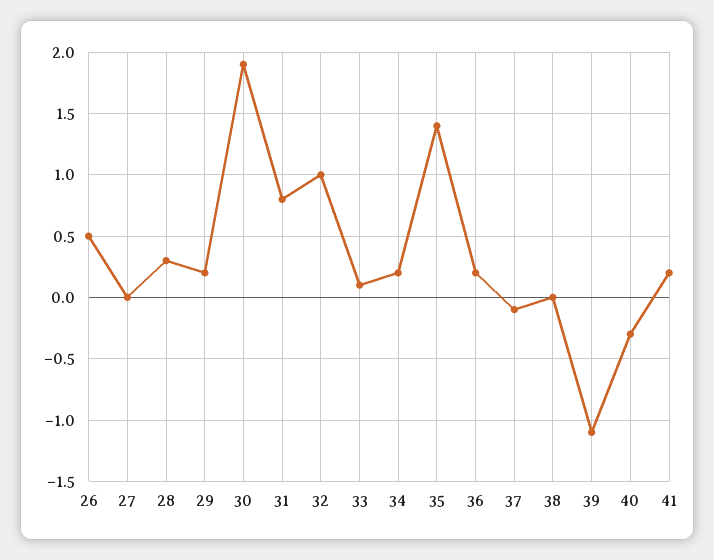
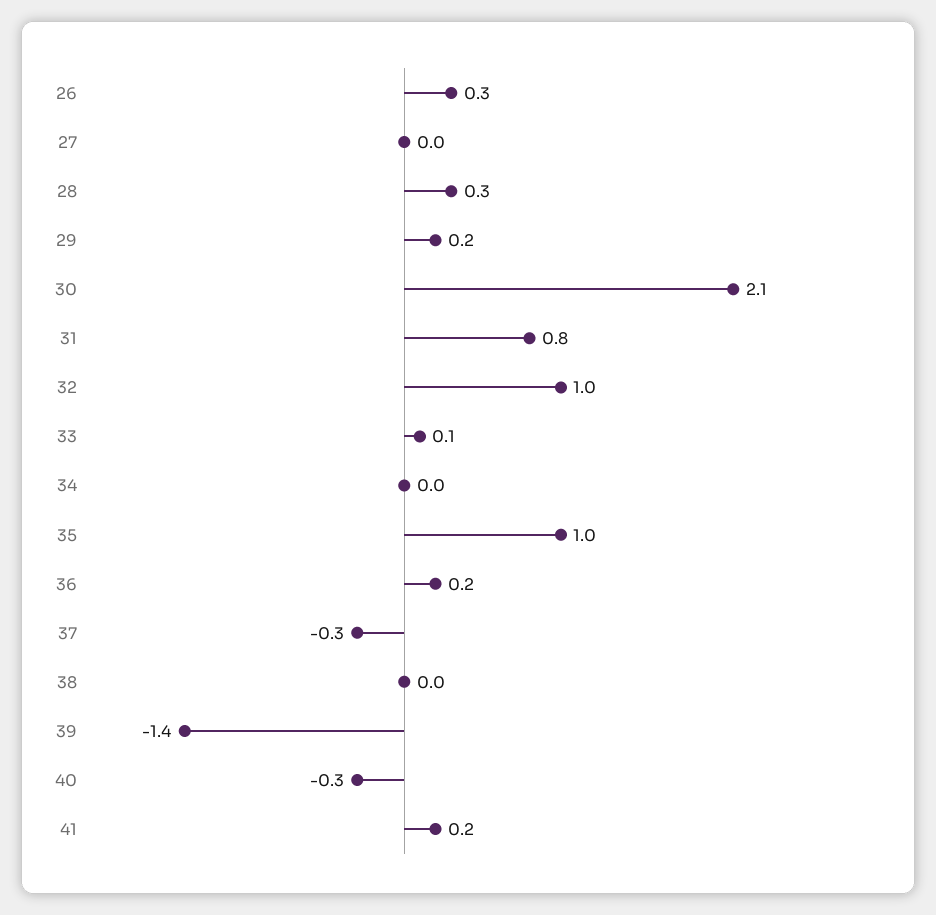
26: 0.5 -> 0.3
30: 1.9 -> 2.1
34: 0.2 -> 0
35: 1.4 -> 1
37: -0.1 -> -0.3
39: -1.1 -> -1.4

